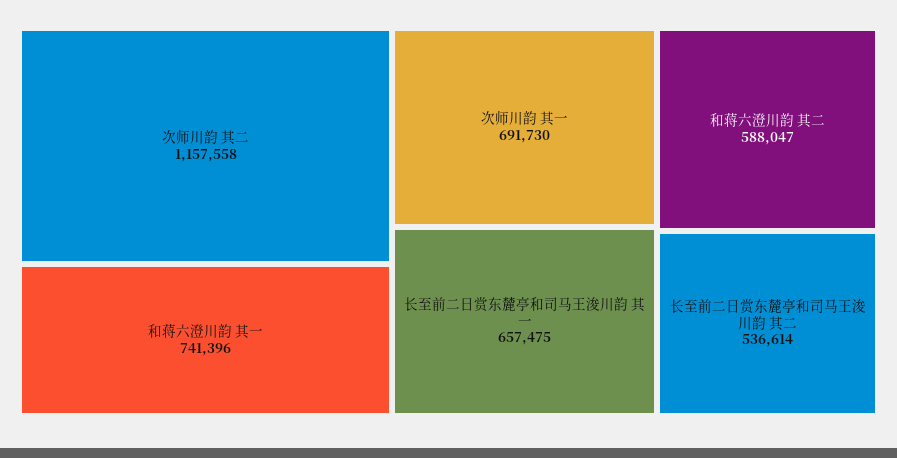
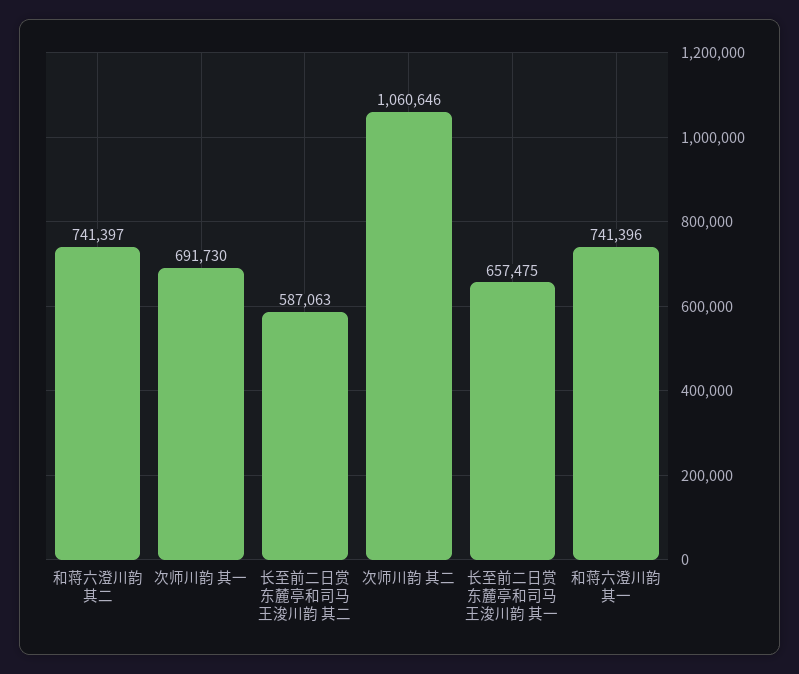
次师川韵 其二: 1157558 -> 1060646
和蒋六澄川韵 其二: 588047 -> 741397
长至前二日赏东麓亭和司马王浚川韵 其二: 536614 -> 587063

